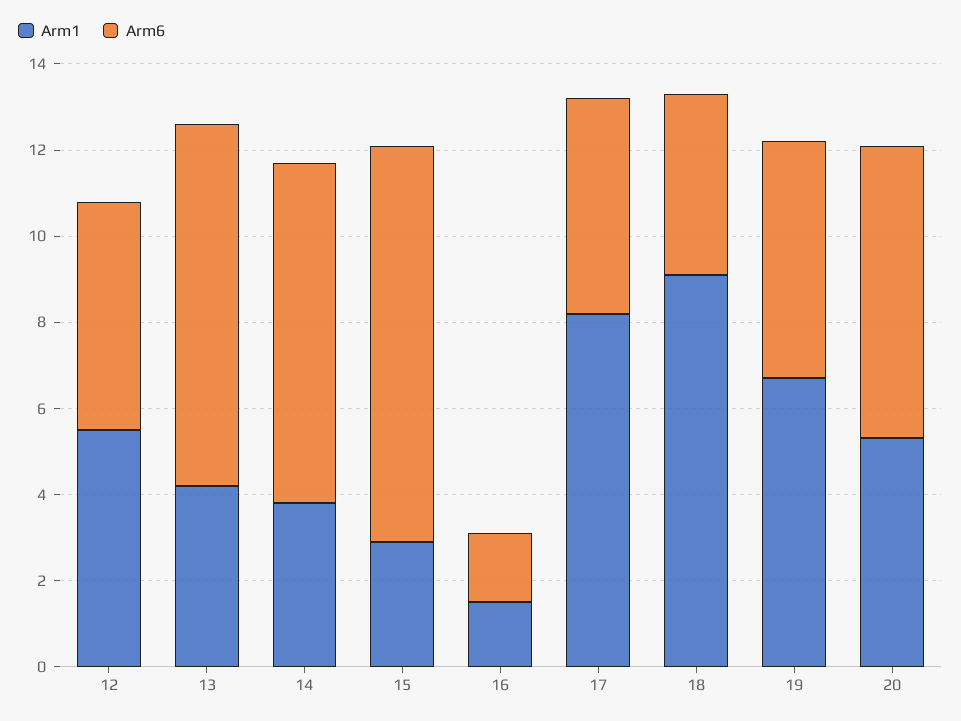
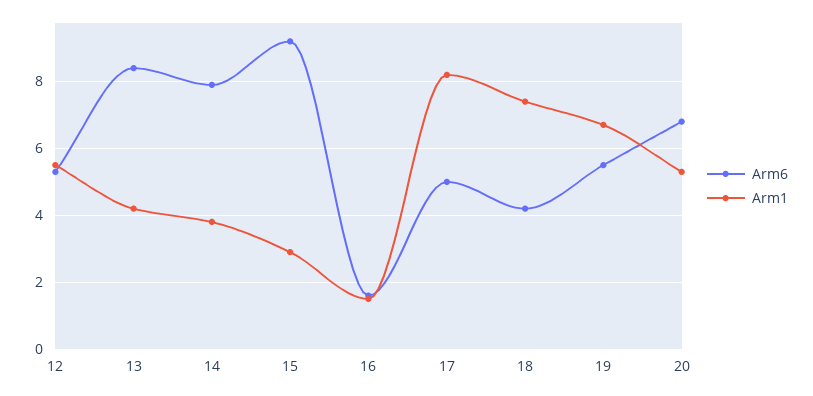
Arm1, 18: 9 -> 7.5

